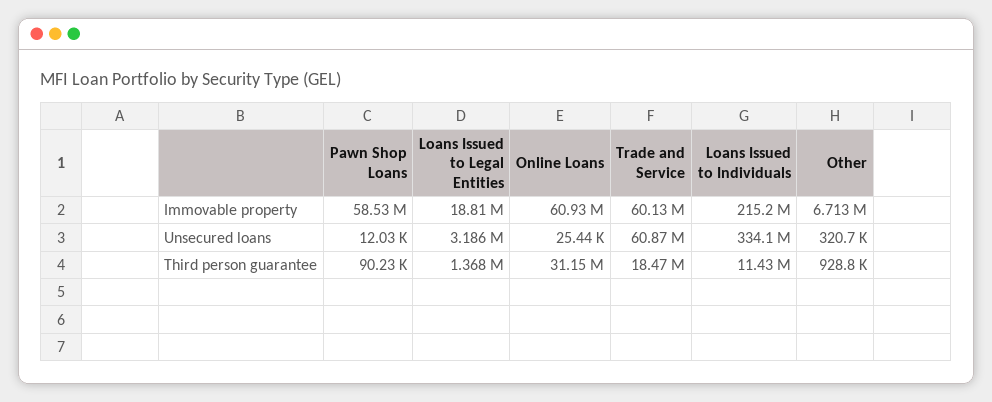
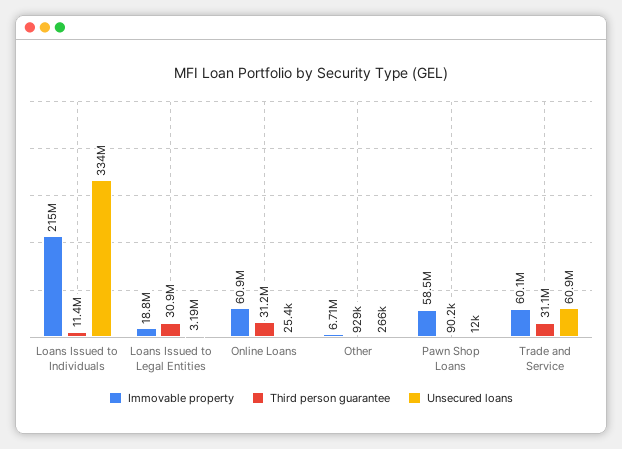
Unsecured loans, Other: 320700 -> 266000
Third person guarantee, Loans Issued to Legal Entities: 1368000 -> 30900000
Third person guarantee, Trade and Service: 18470000 -> 31100000

